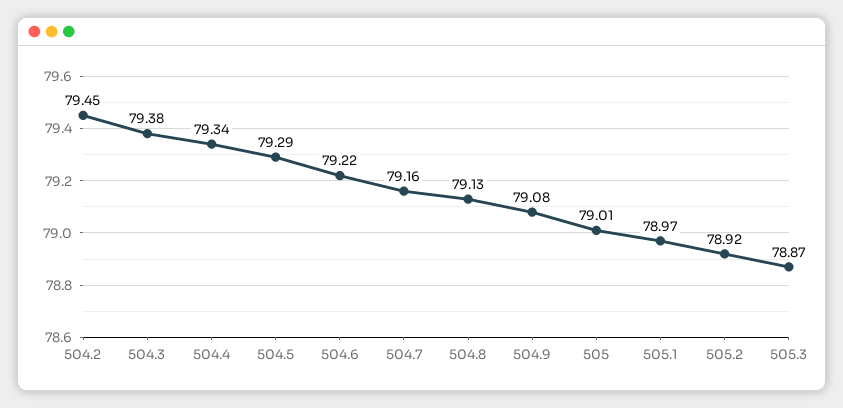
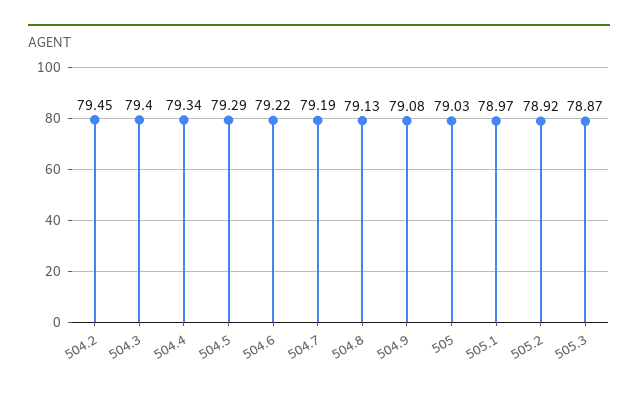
504.3: 79.38 -> 79.4
504.7: 79.16 -> 79.19
505: 79.01 -> 79.03

